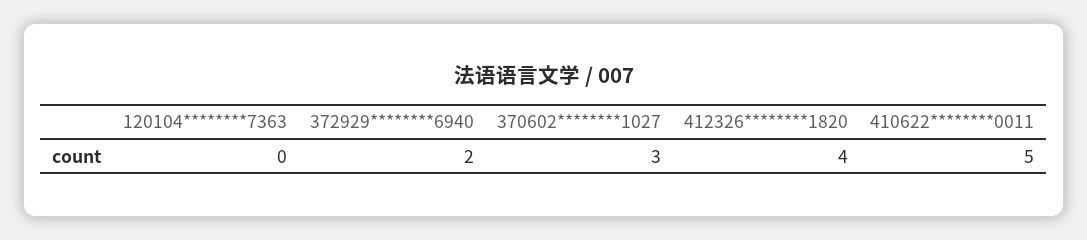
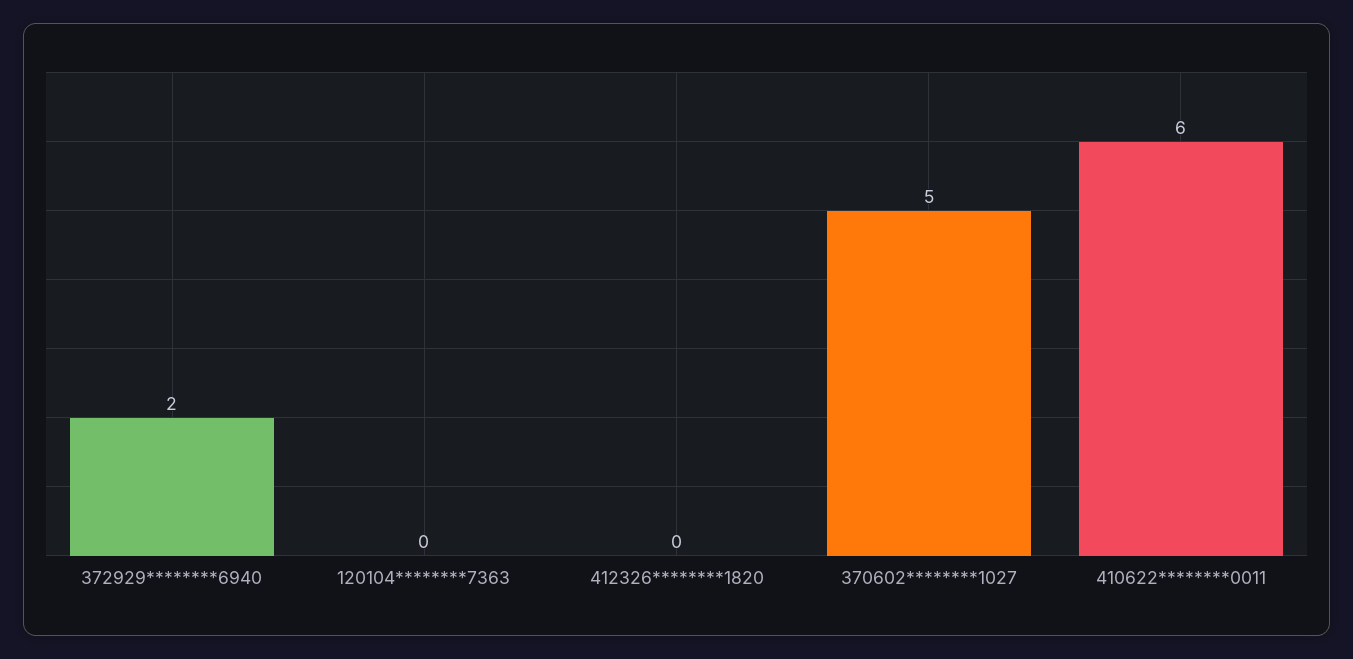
370602********1027: 3 -> 5
412326********1820: 4 -> 0
410622********0011: 5 -> 6

